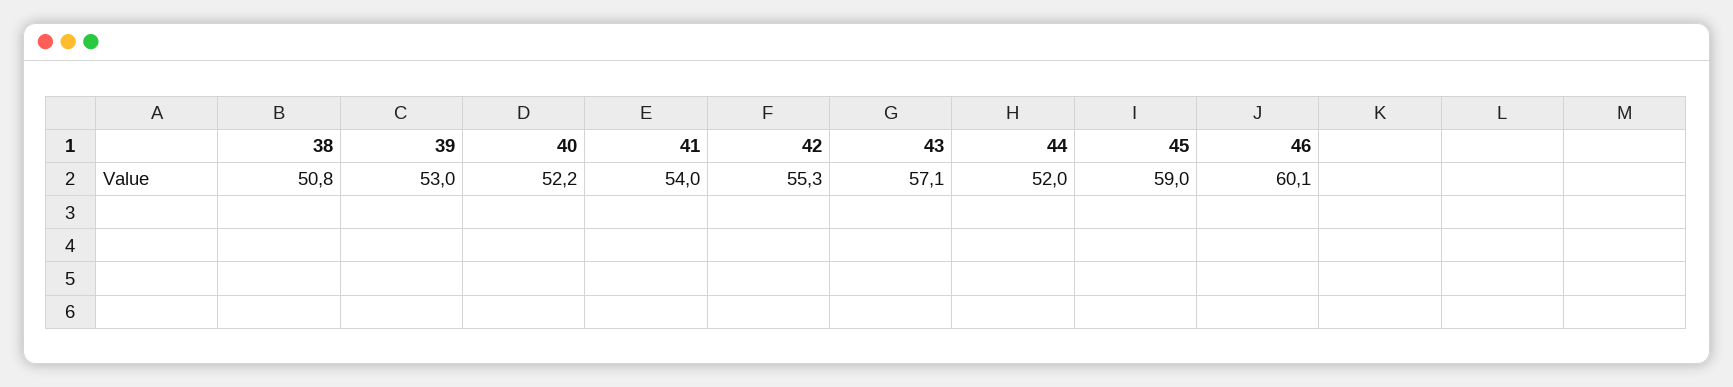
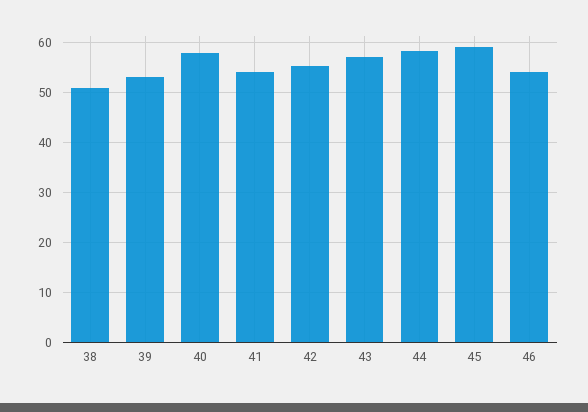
40: 52.2 -> 58
44: 52 -> 58
46: 60.1 -> 54

